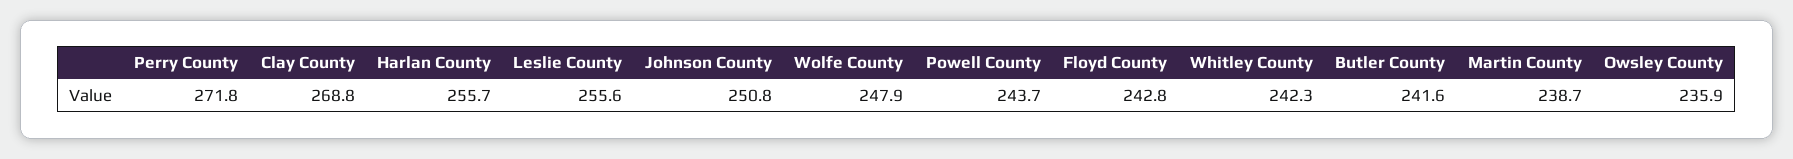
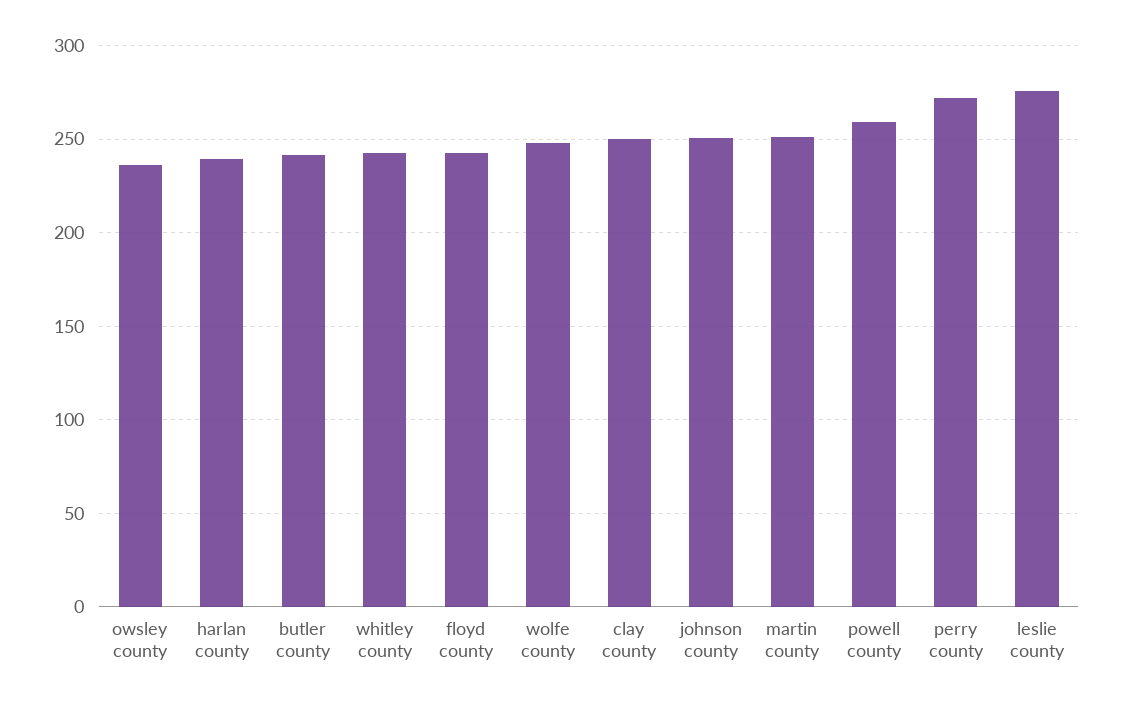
Clay County: 268.8 -> 250
Harlan County: 255.7 -> 240
Leslie County: 255.6 -> 275
Powell County: 243.7 -> 260
Martin County: 238.7 -> 250

